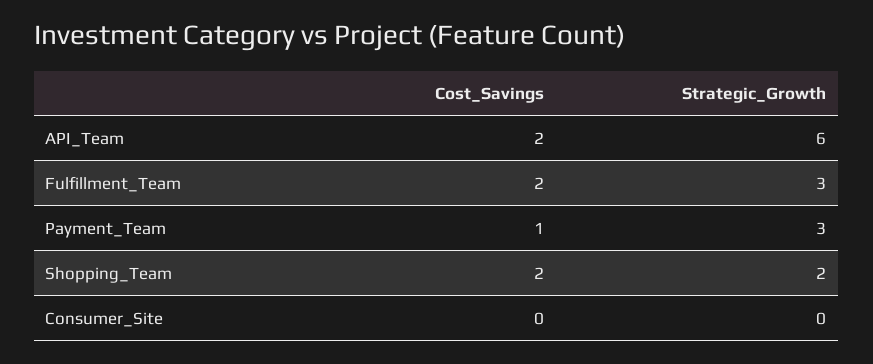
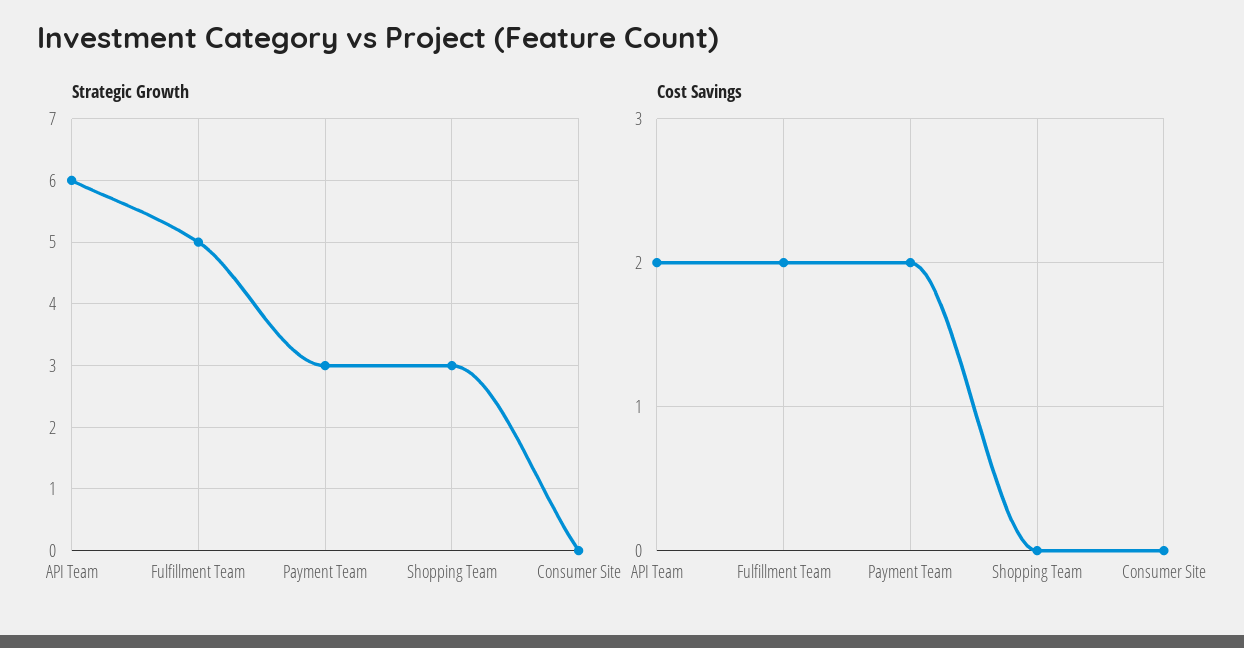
Strategic_Growth, Fulfillment_Team: 3 -> 5
Cost_Savings, Payment_Team: 1 -> 2
Cost_Savings, Shopping_Team: 2 -> 0
Strategic_Growth, Shopping_Team: 2 -> 3

